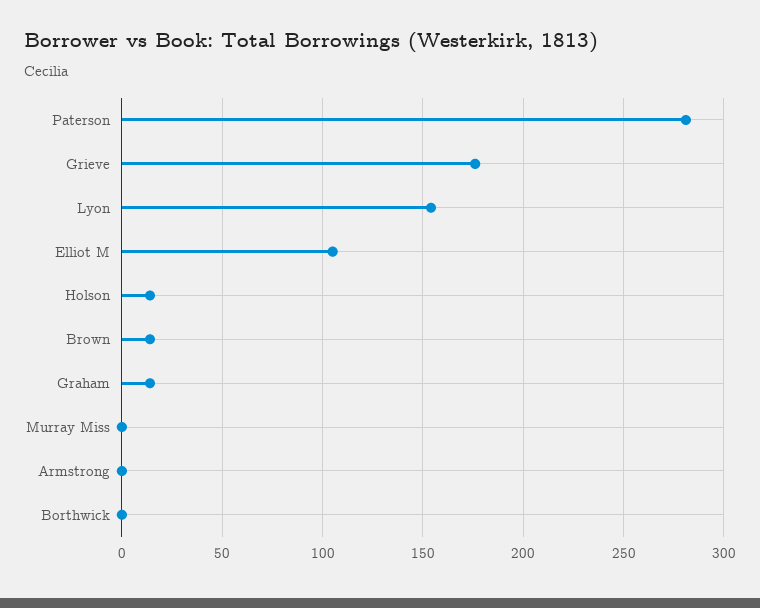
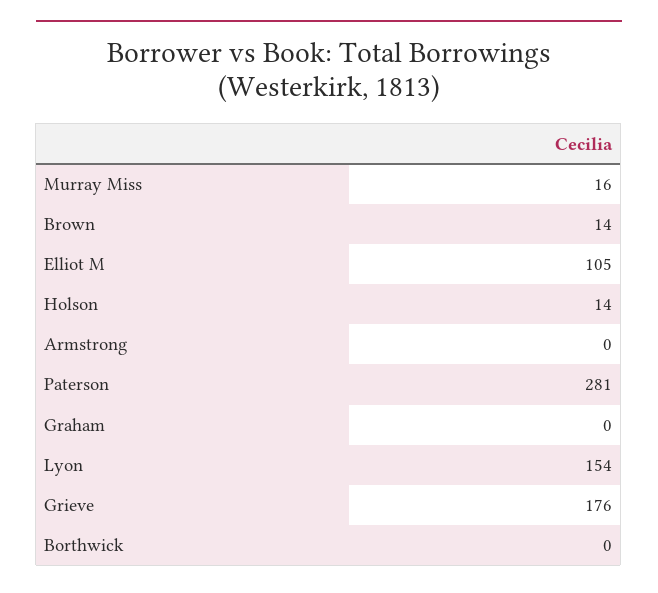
Graham: 15 -> 0
Murray Miss: 0 -> 16

